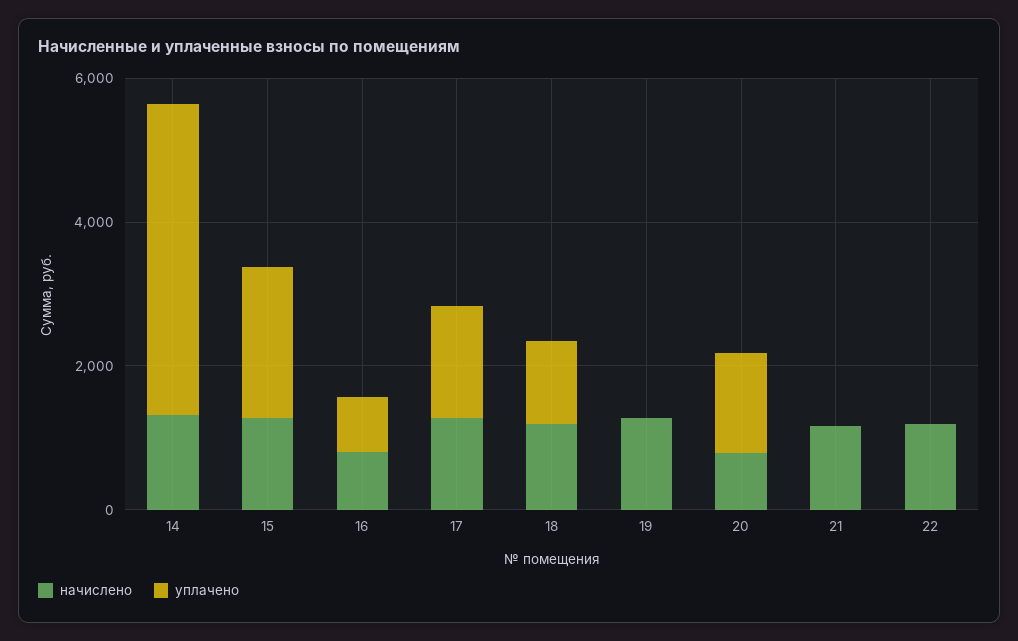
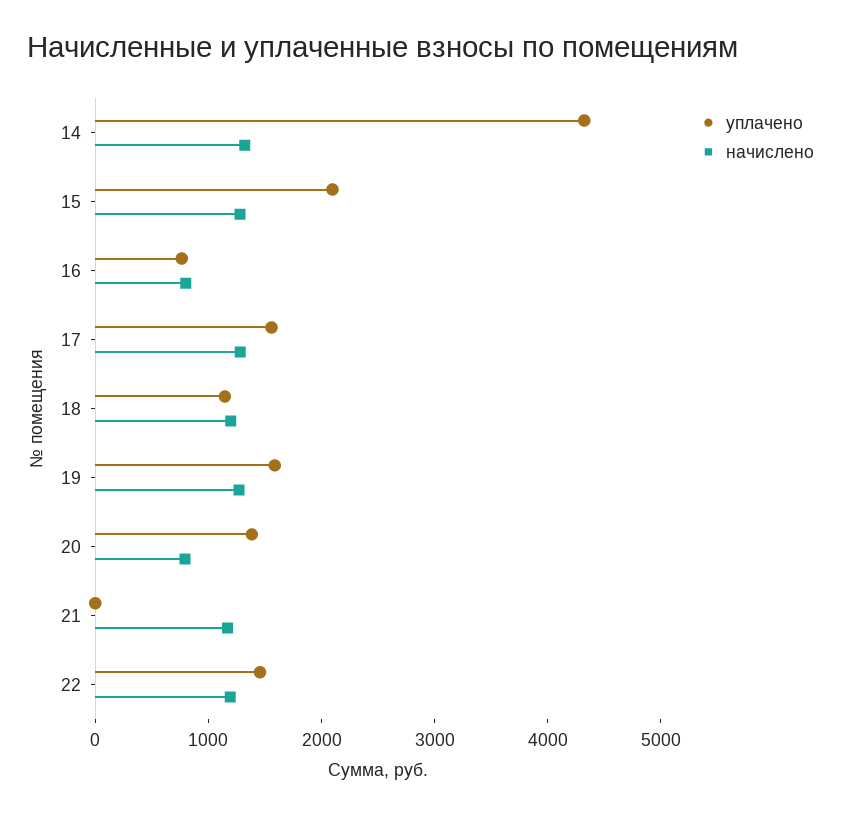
уплачено, 19: 0 -> 1600
уплачено, 22: 0 -> 1400

